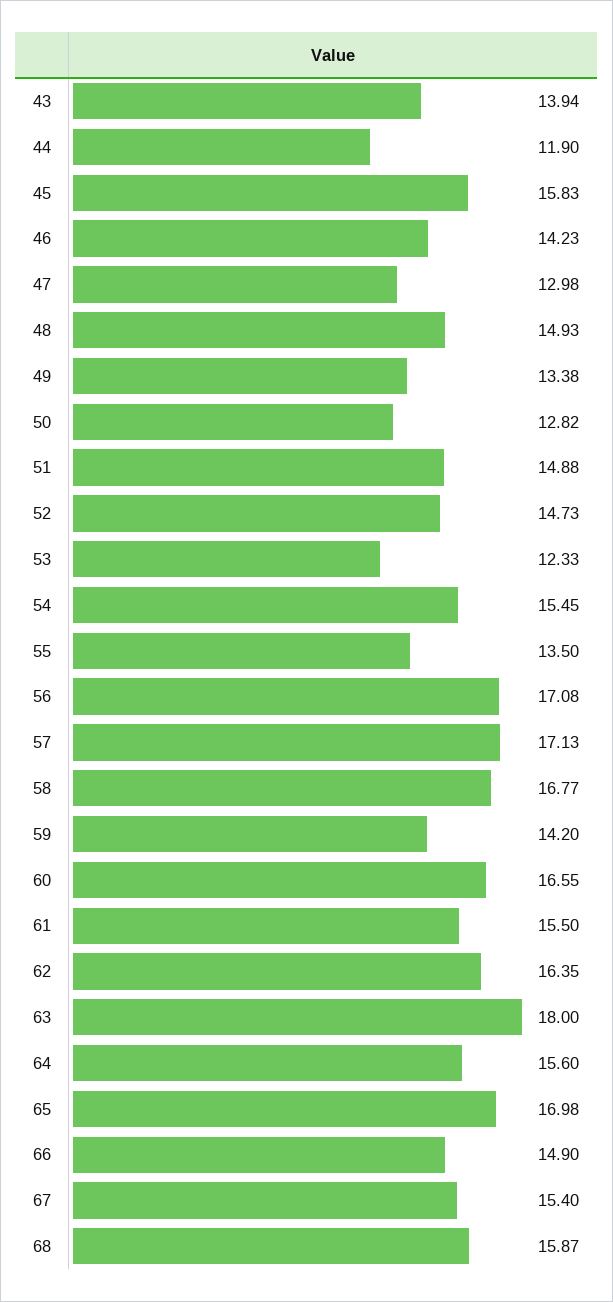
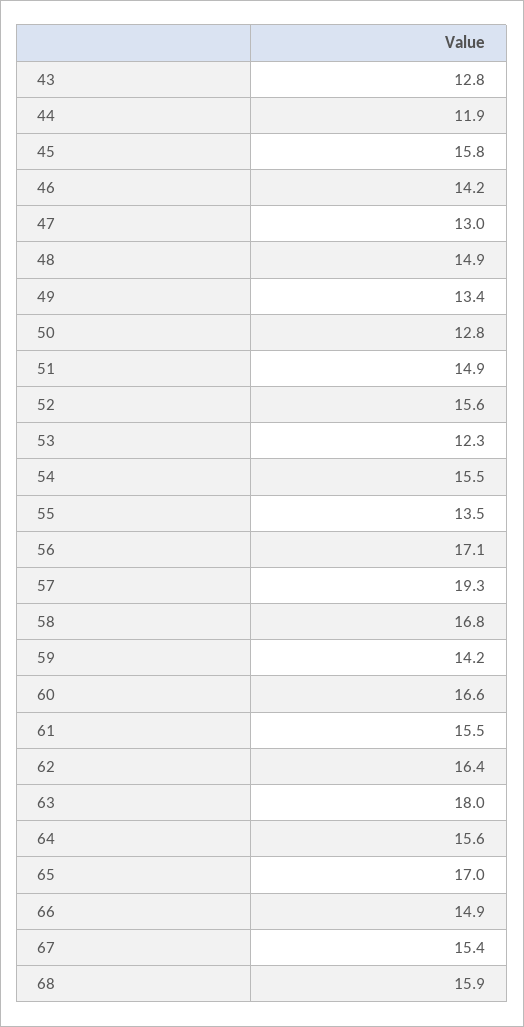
43: 13.94 -> 12.8
52: 14.73 -> 15.6
57: 17.13 -> 19.3

